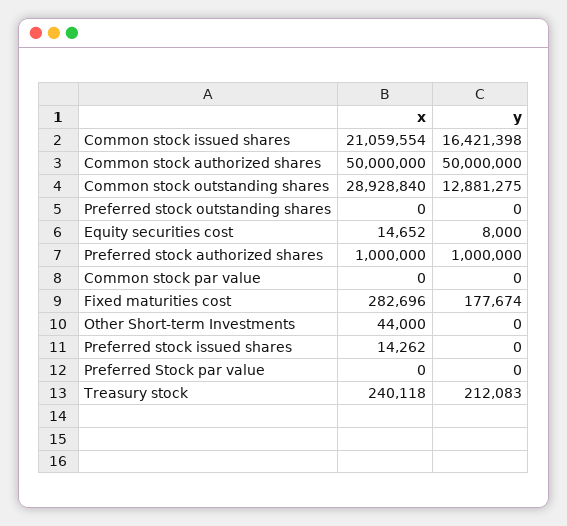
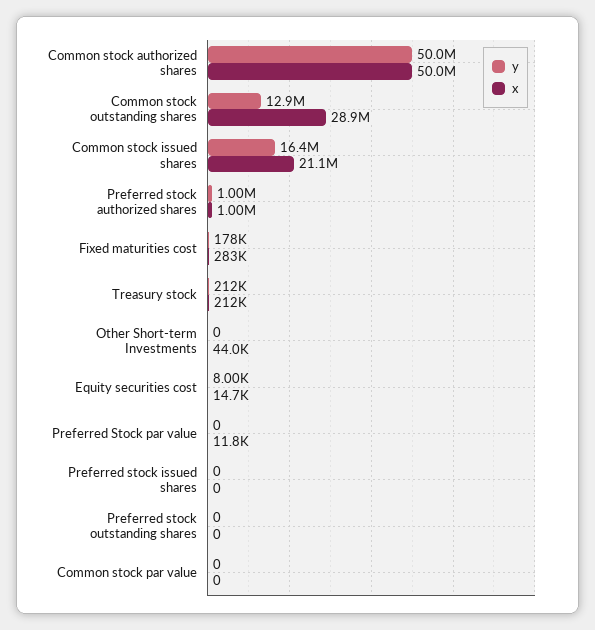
x, Preferred stock issued shares: 14262 -> 0
x, Preferred Stock par value: 0 -> 11800
x, Treasury stock: 240118 -> 212000

